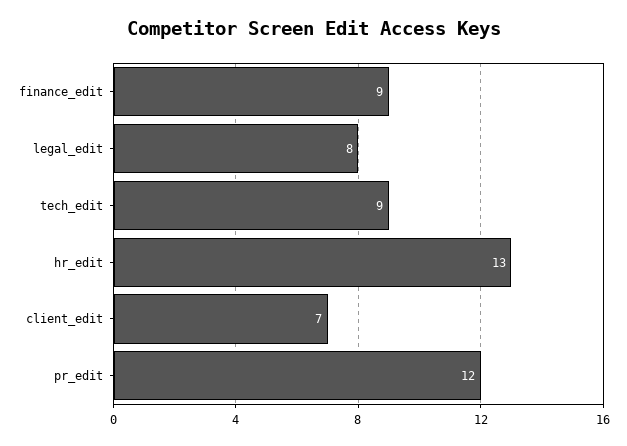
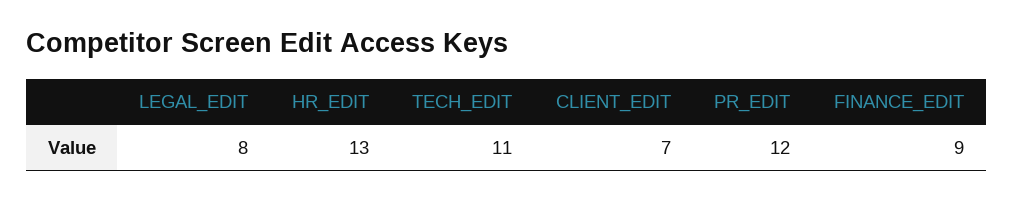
tech_edit: 9 -> 11

